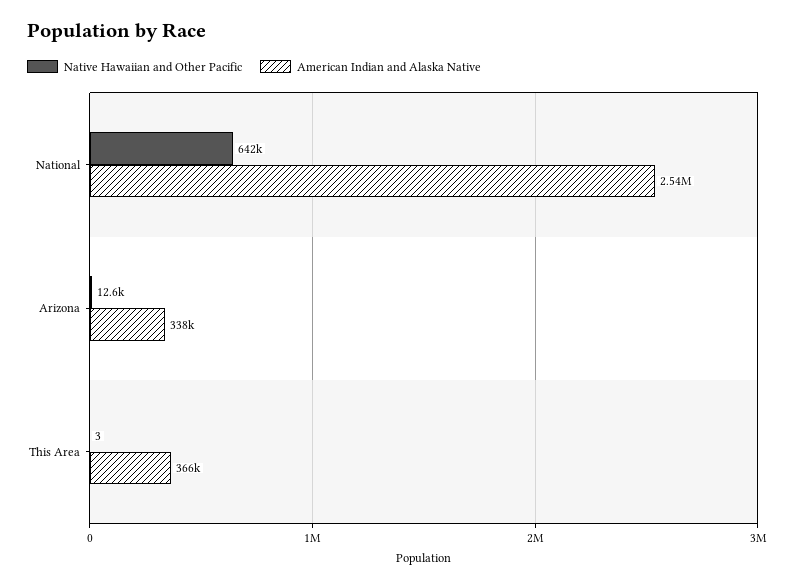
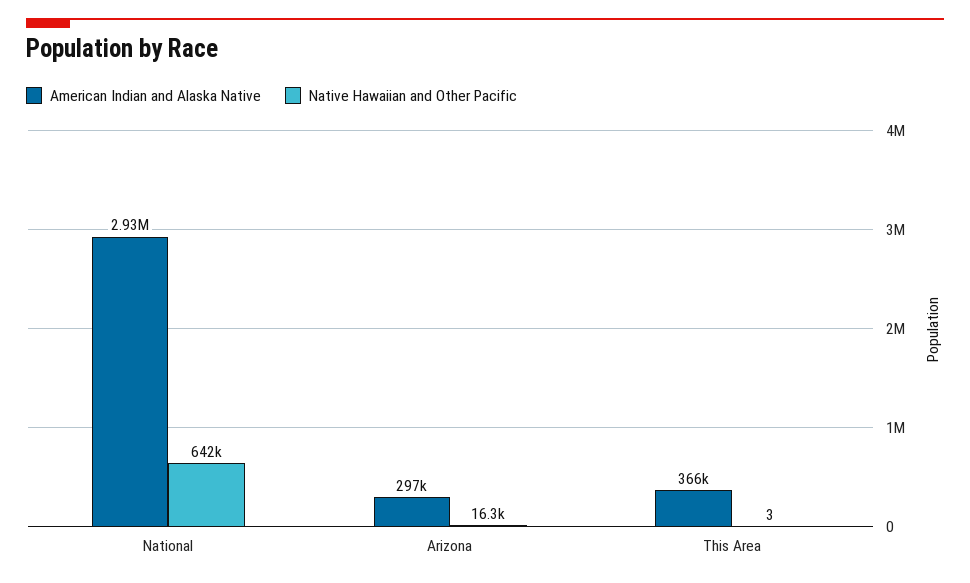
American Indian and Alaska Native, National: 2540000 -> 2930000
Native Hawaiian and Other Pacific, Arizona: 12600 -> 16300
American Indian and Alaska Native, Arizona: 338000 -> 297000

